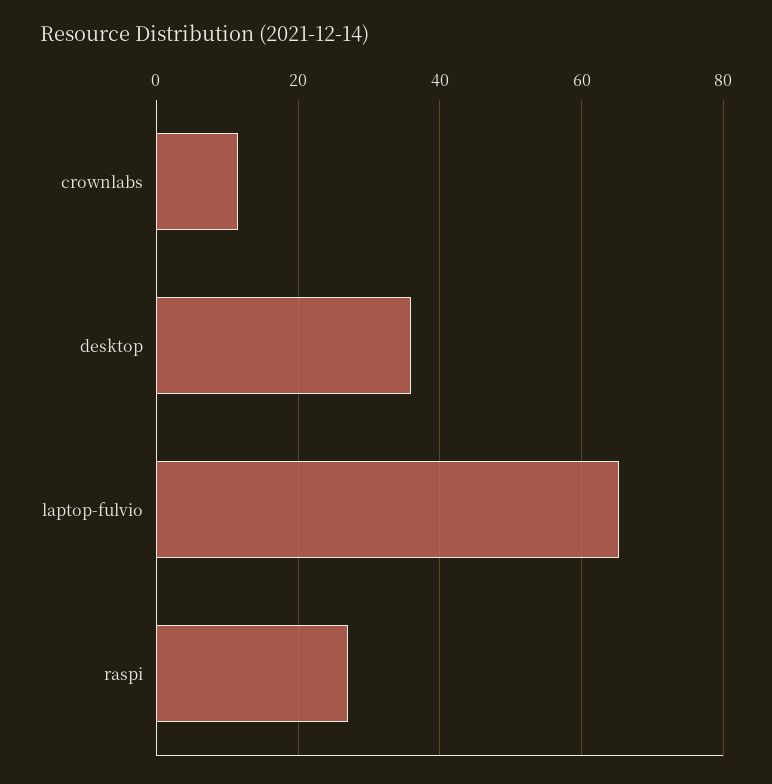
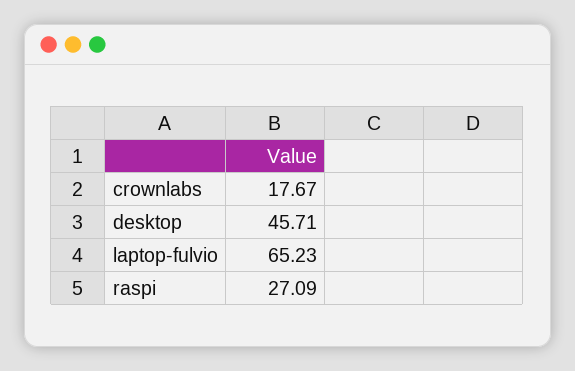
crownlabs: 12 -> 17.67
desktop: 36 -> 45.71

